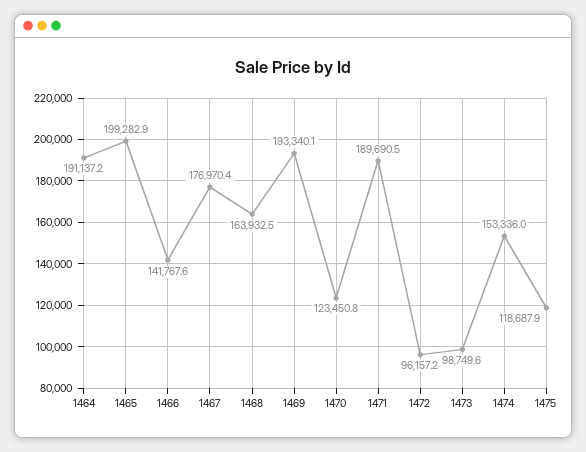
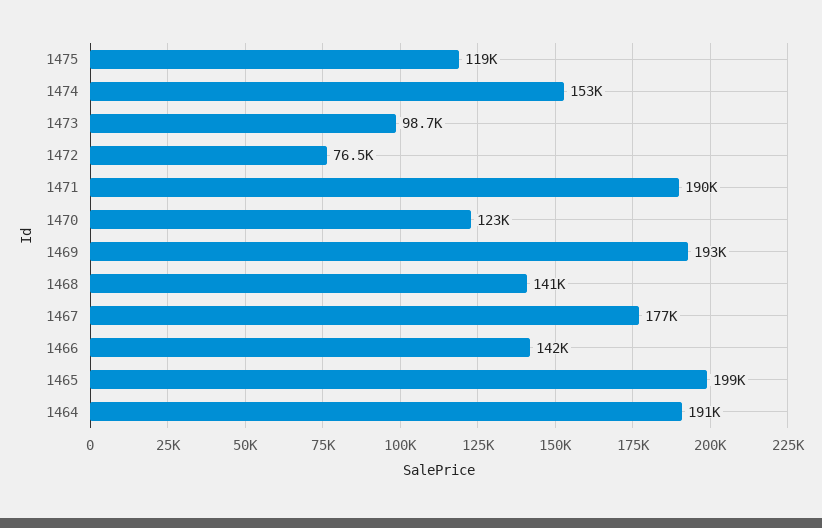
1468: 163932.5 -> 141000
1472: 96157.2 -> 76500

